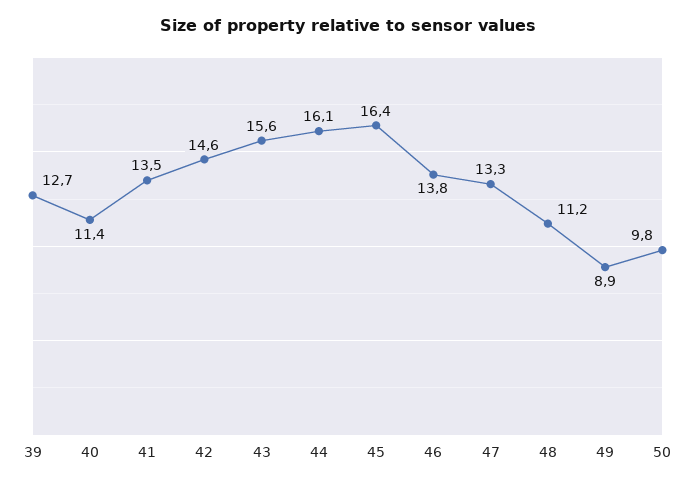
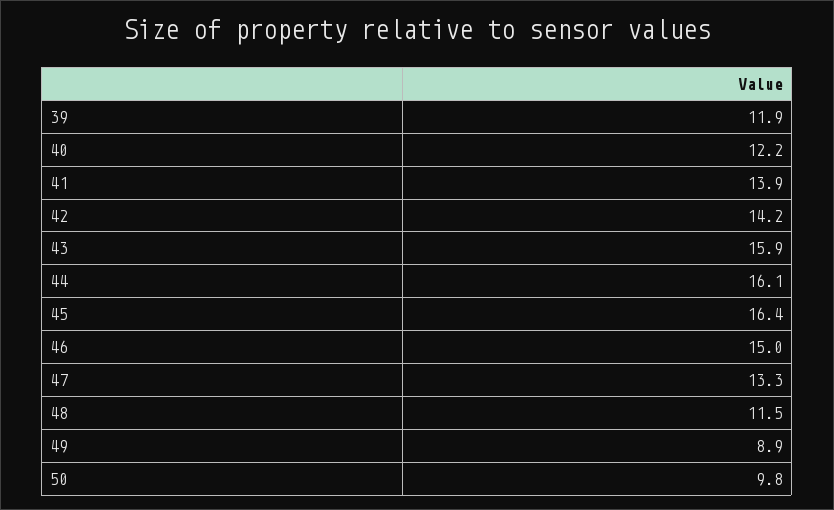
39: 12.7 -> 11.9
40: 11.4 -> 12.2
41: 13.5 -> 13.9
42: 14.6 -> 14.2
43: 15.6 -> 15.9
46: 13.8 -> 15
48: 11.2 -> 11.5

